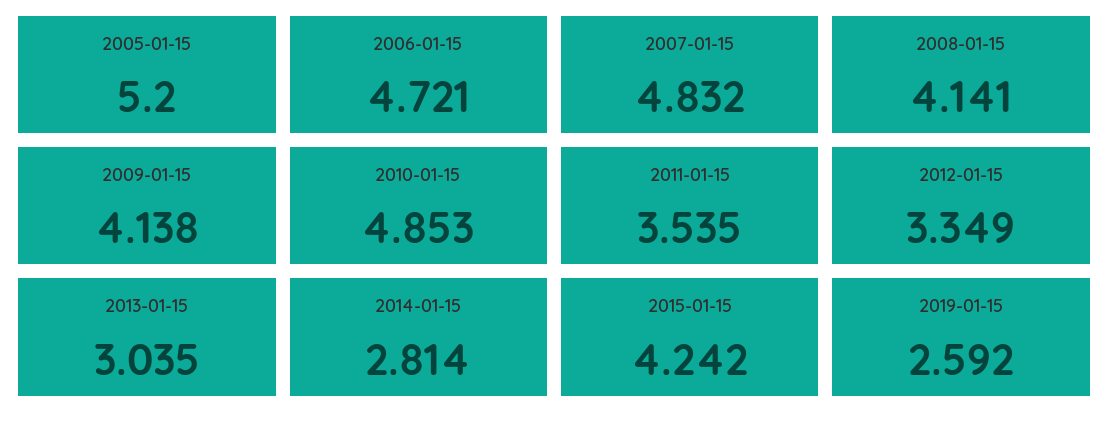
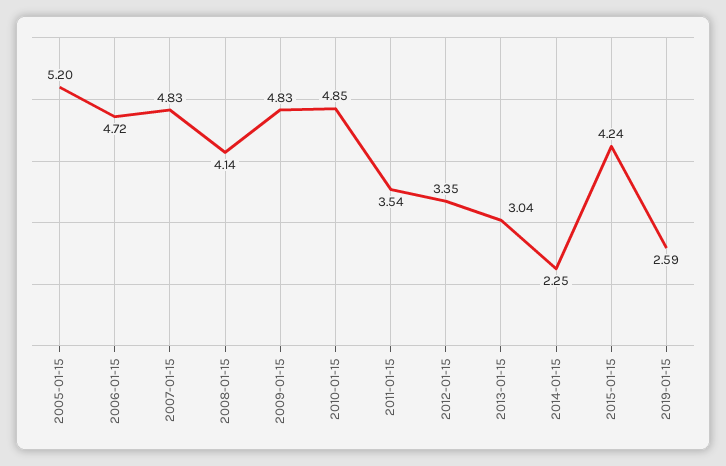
2009-01-15: 4.138 -> 4.83
2014-01-15: 2.814 -> 2.25

